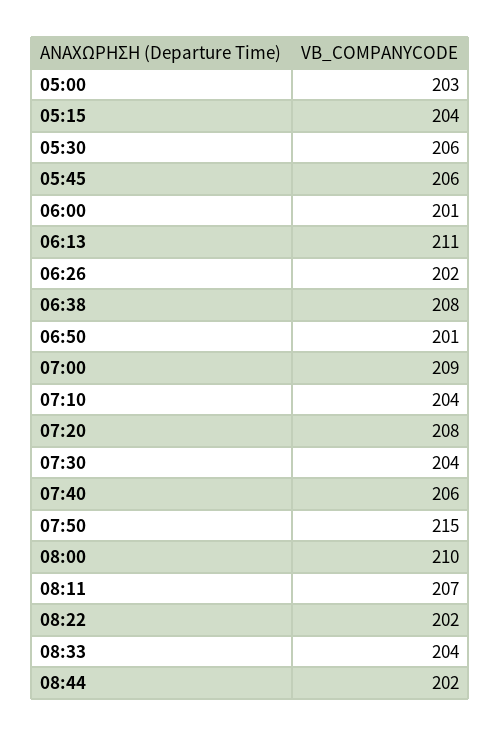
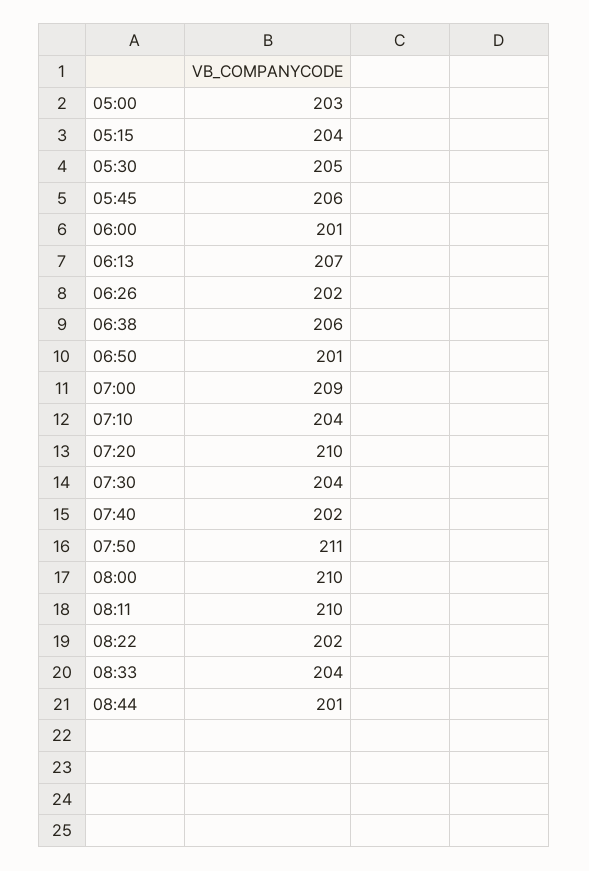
05:30: 206 -> 205
06:13: 211 -> 207
06:38: 208 -> 206
07:20: 208 -> 210
07:40: 206 -> 202
07:50: 215 -> 211
08:11: 207 -> 210
08:44: 202 -> 201

